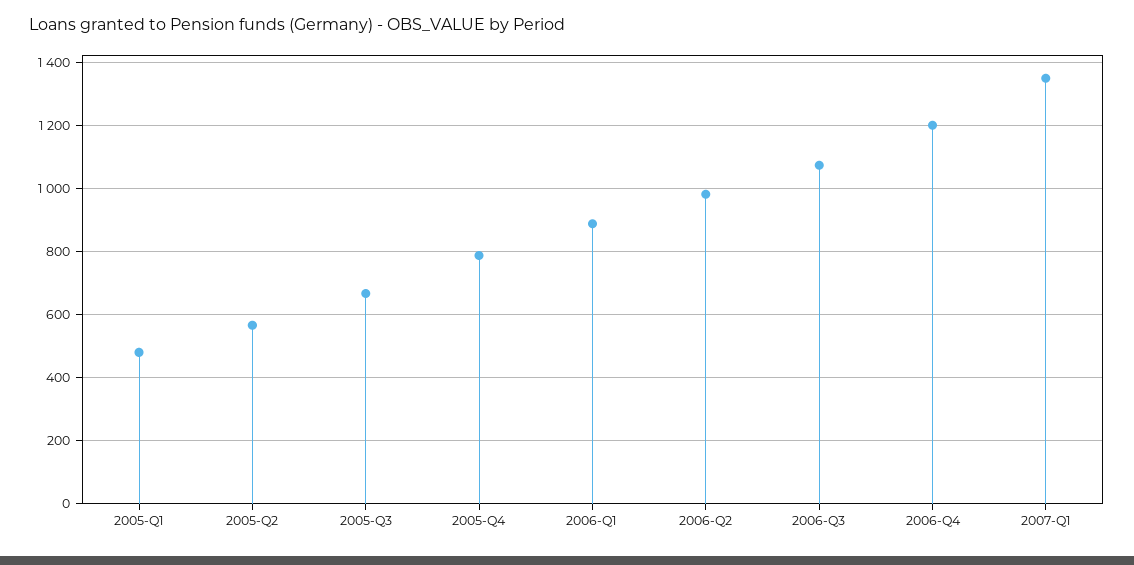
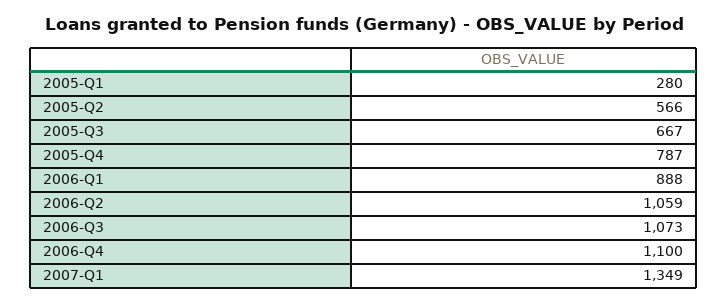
2005-Q1: 480 -> 280
2006-Q2: 980 -> 1059
2006-Q4: 1200 -> 1100

